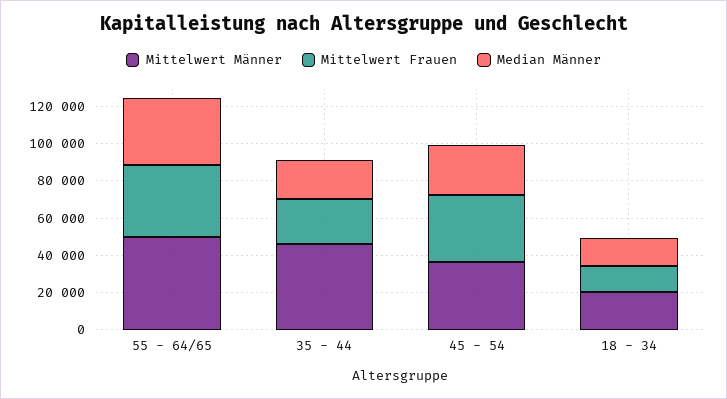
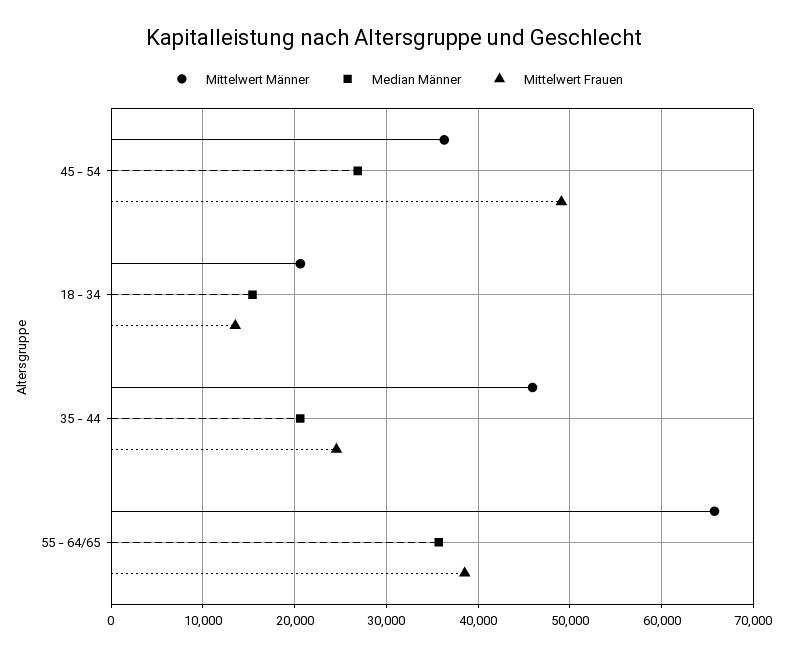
Mittelwert Männer, 55 - 64/65: 50000 -> 66000
Mittelwert Frauen, 45 - 54: 35000 -> 49000

